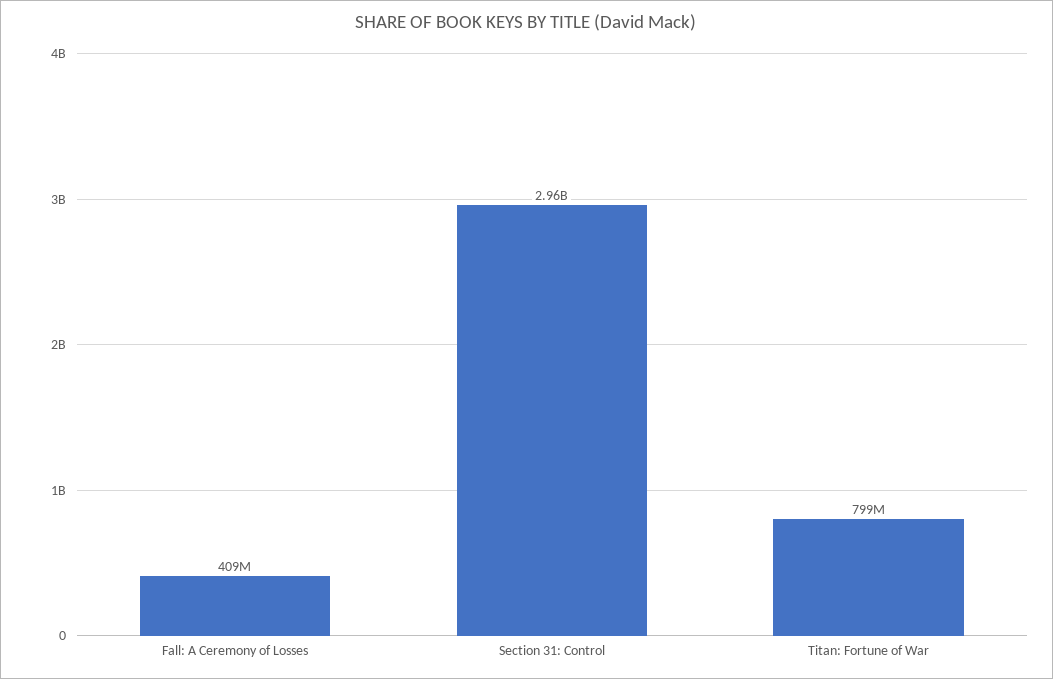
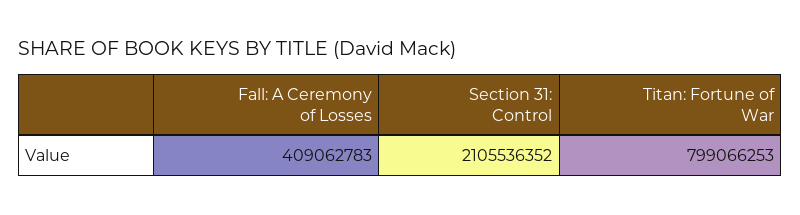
Section 31: Control: 2960000000 -> 2105536352

